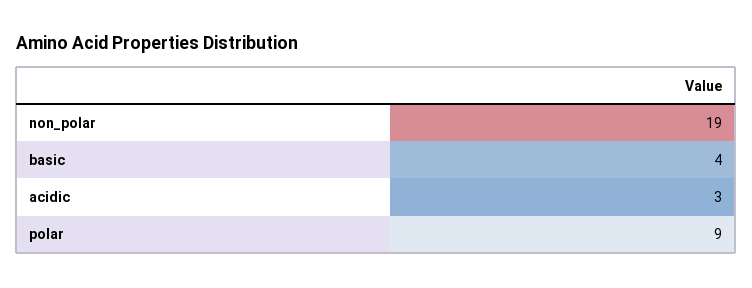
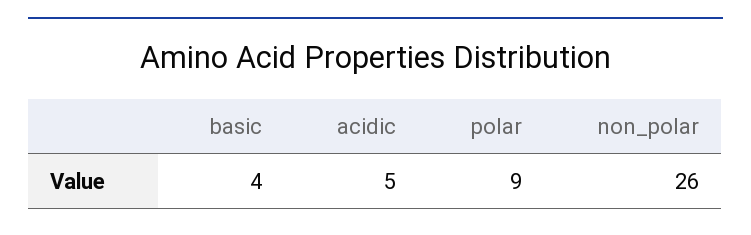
non_polar: 19 -> 26
acidic: 3 -> 5

